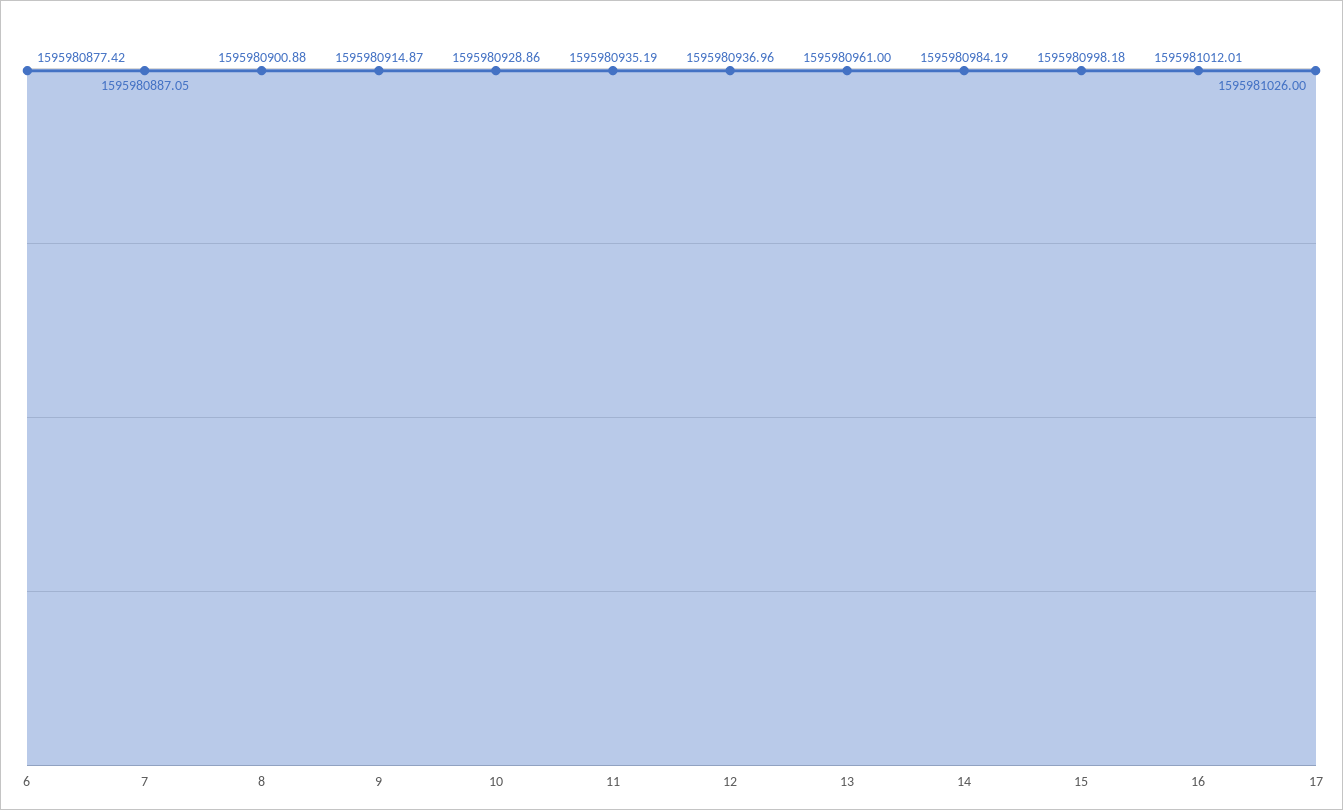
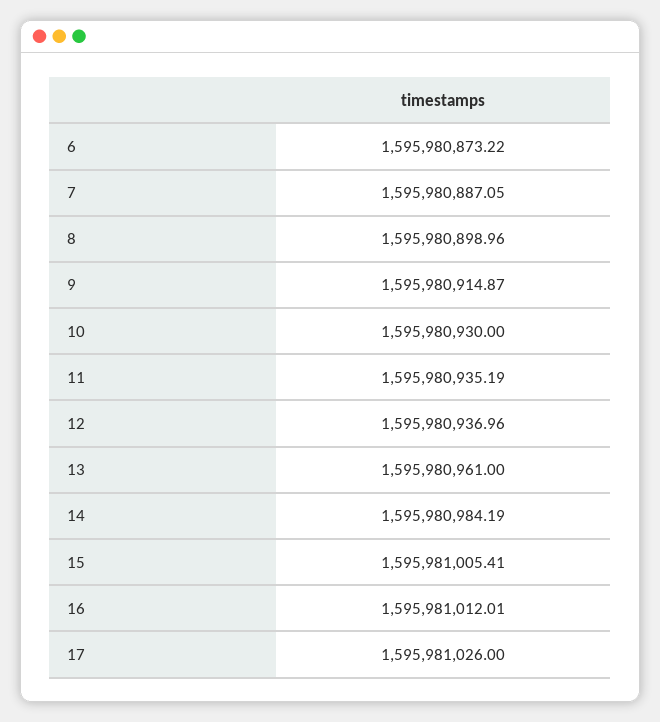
6: 1595980877.42 -> 1595980873.22
8: 1595980900.88 -> 1595980898.96
10: 1595980928.86 -> 1595980930
15: 1595980998.18 -> 1595981005.41

